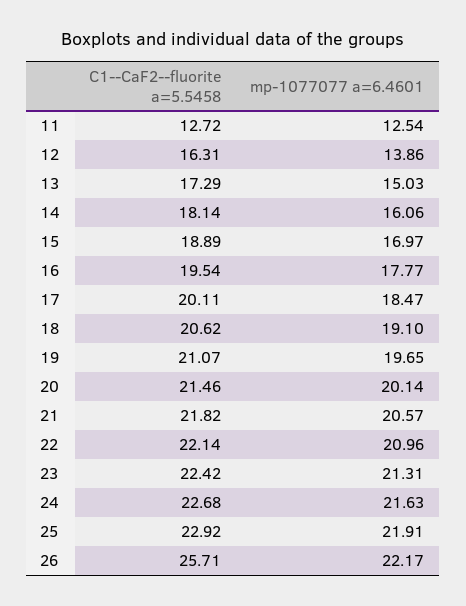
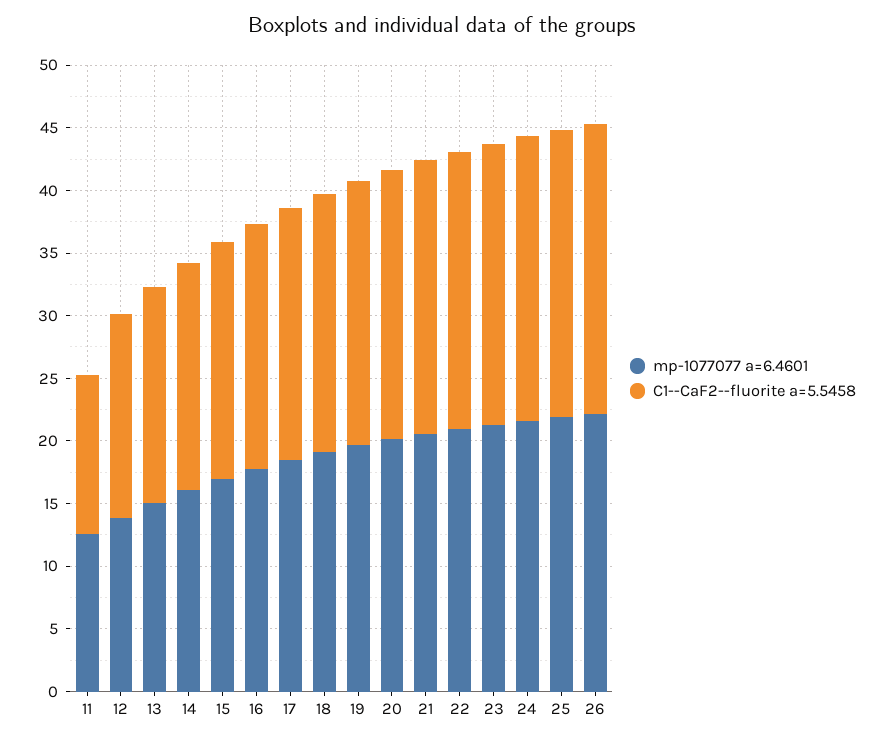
C1--CaF2--fluorite a=5.5458, 26: 25.71 -> 23

